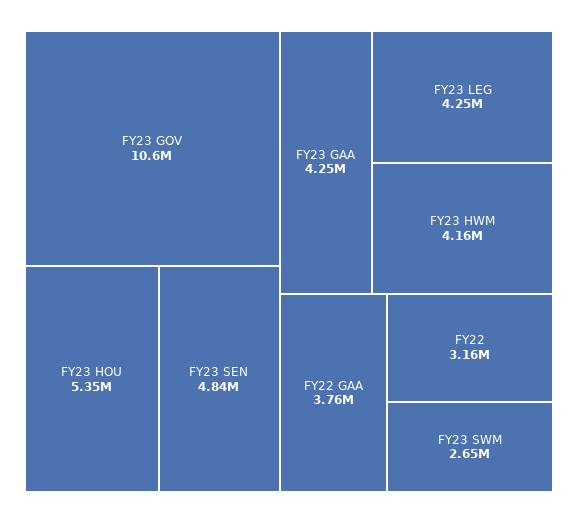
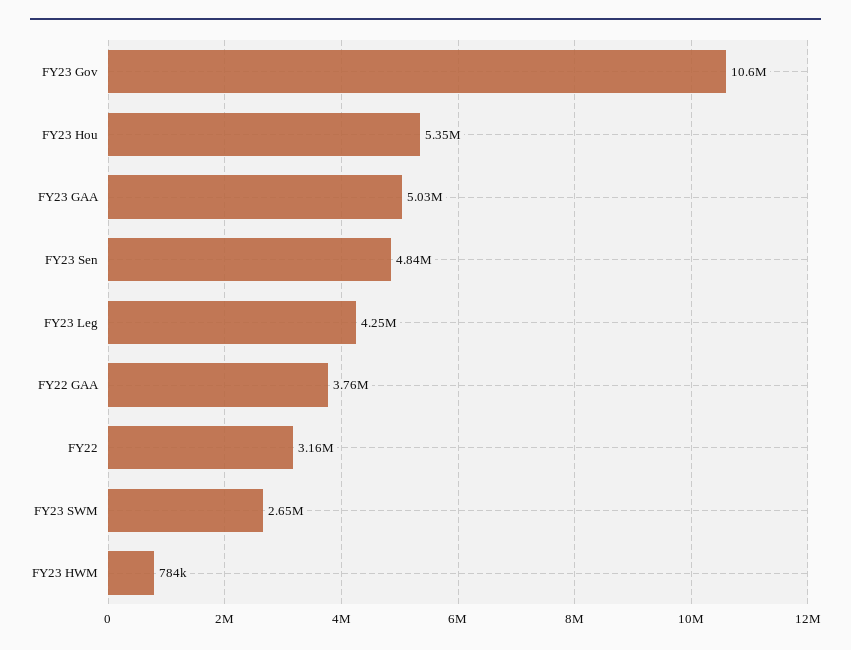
FY23 GAA: 4250000 -> 5030000
FY23 HWM: 4160000 -> 784000

